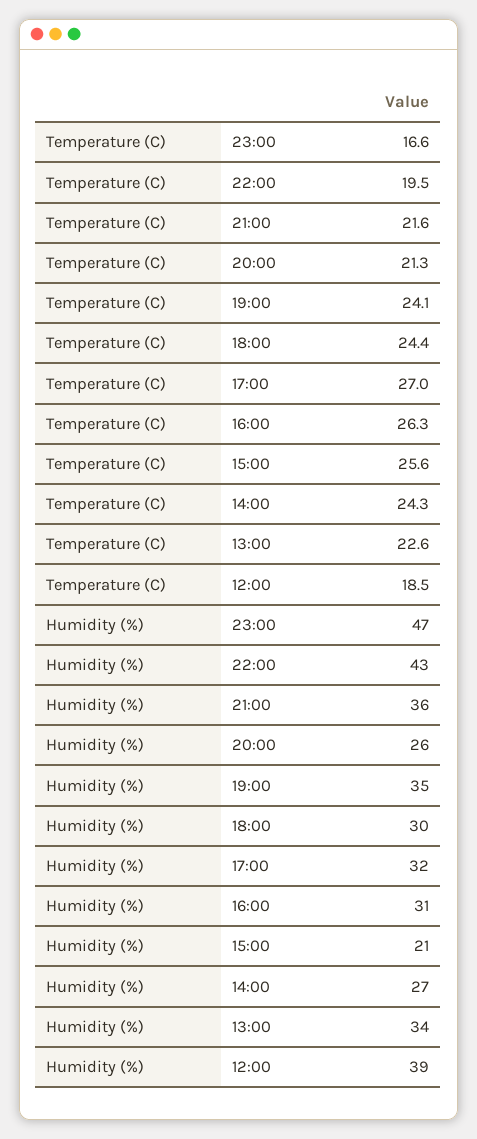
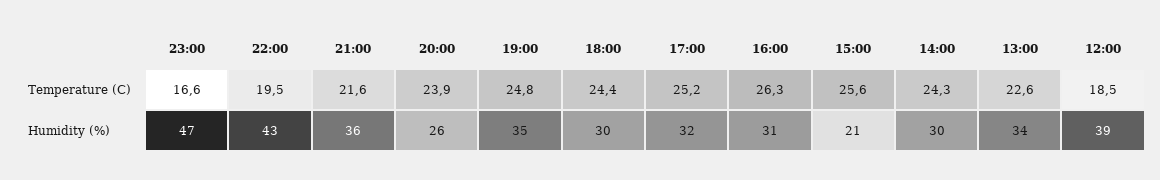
Temperature (C), 20:00: 21.3 -> 23.9
Temperature (C), 19:00: 24.1 -> 24.8
Temperature (C), 17:00: 27 -> 25.2
Humidity (%), 14:00: 27 -> 30

